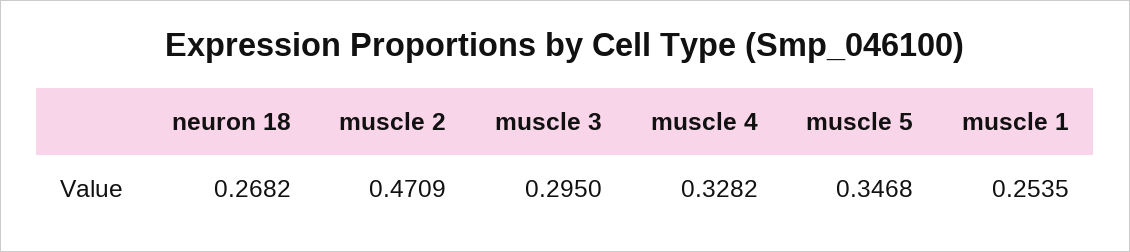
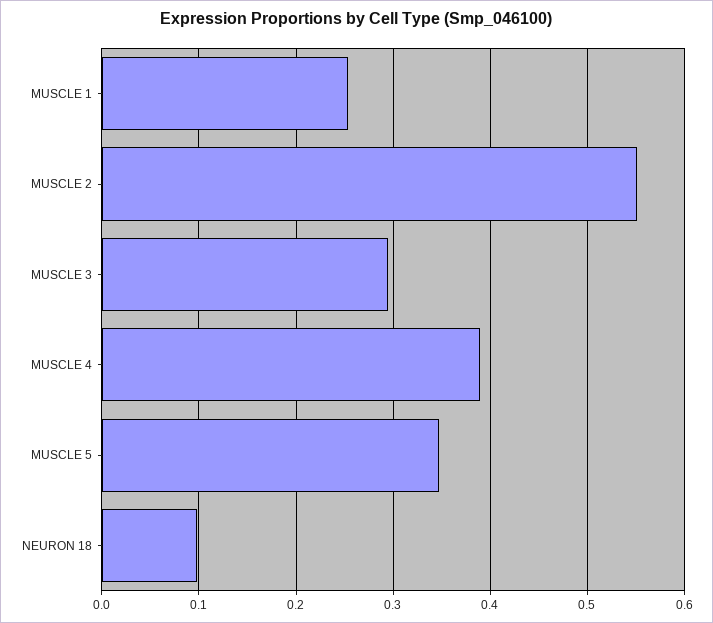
neuron 18: 0.2682 -> 0.1
muscle 2: 0.4709 -> 0.55
muscle 4: 0.3282 -> 0.39

